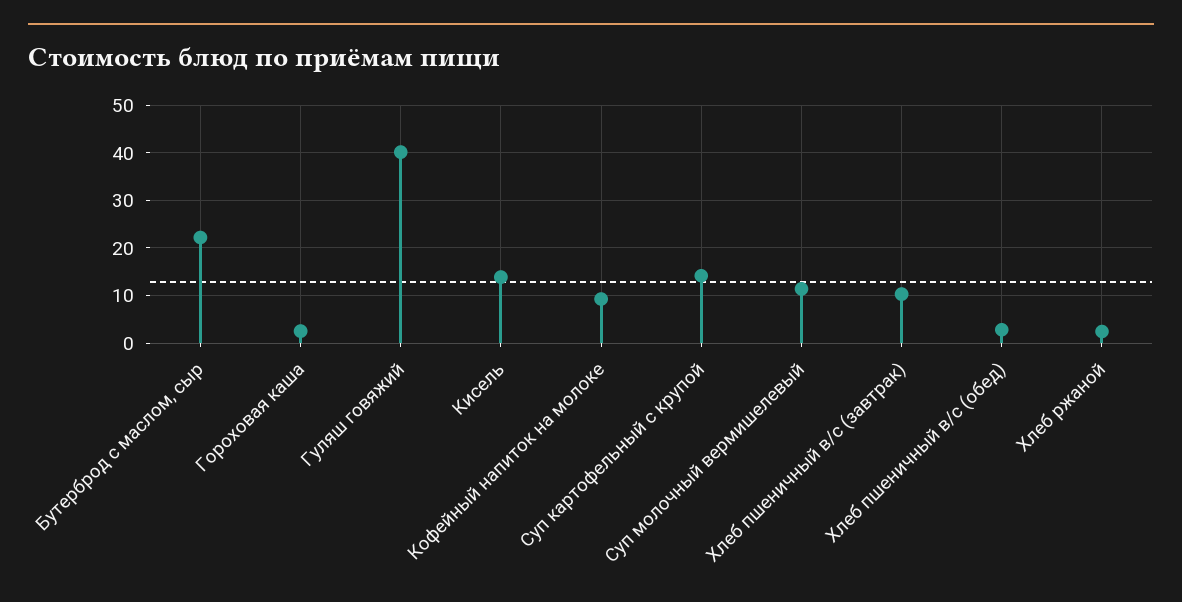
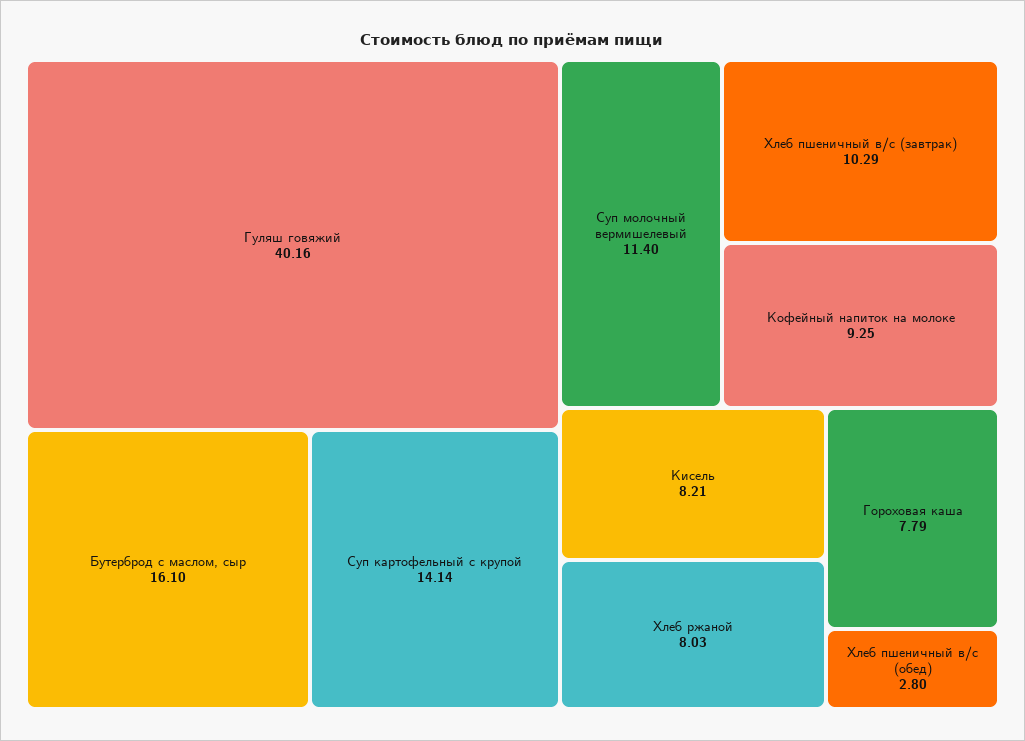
Бутерброд с маслом, сыр: 22 -> 16.1
Гороховая каша: 2 -> 7.79
Кисель: 14 -> 8.21
Хлеб ржаной: 2 -> 8.03

